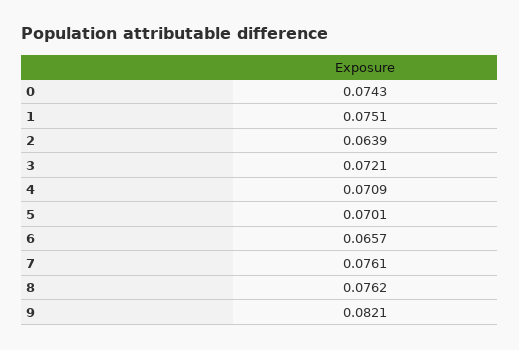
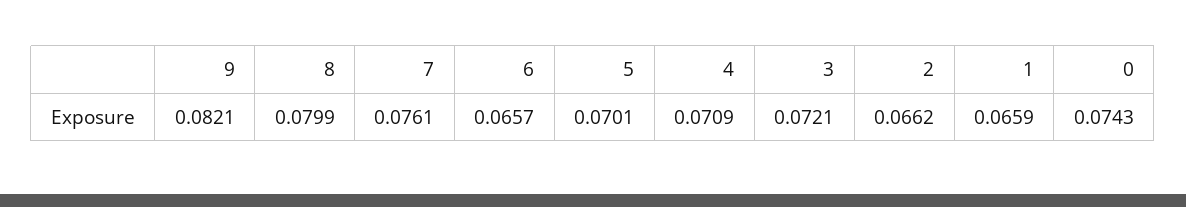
1: 0.0751 -> 0.0659
2: 0.0639 -> 0.0662
8: 0.0762 -> 0.0799

